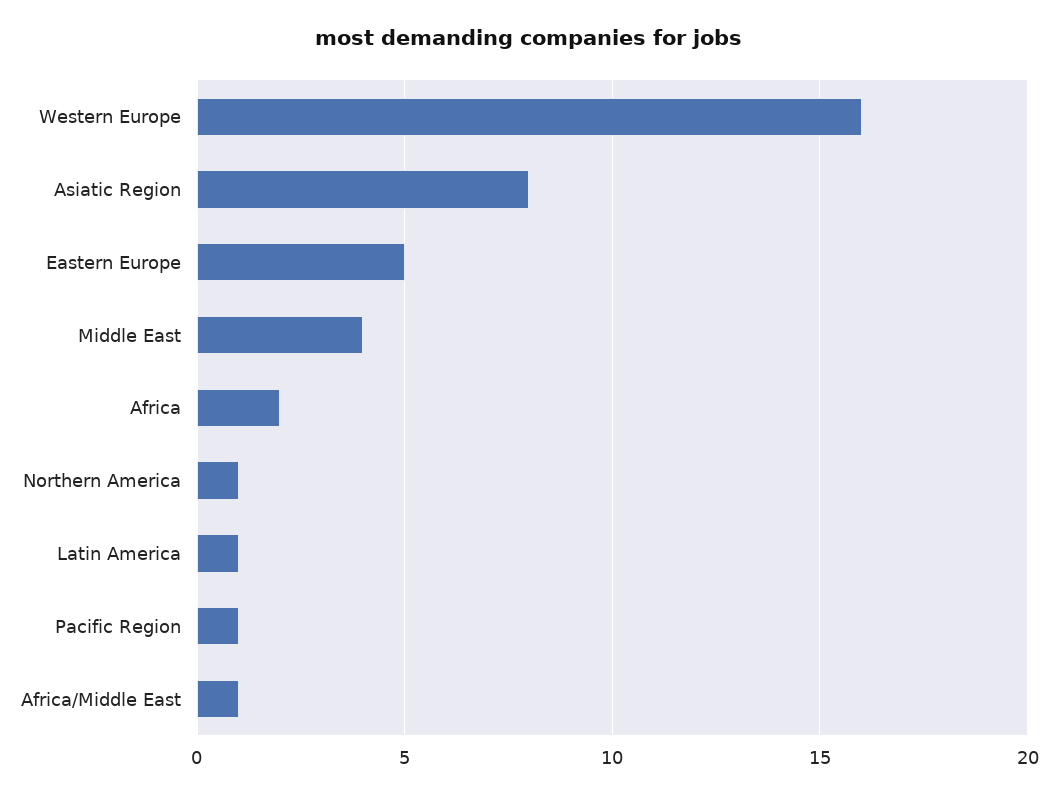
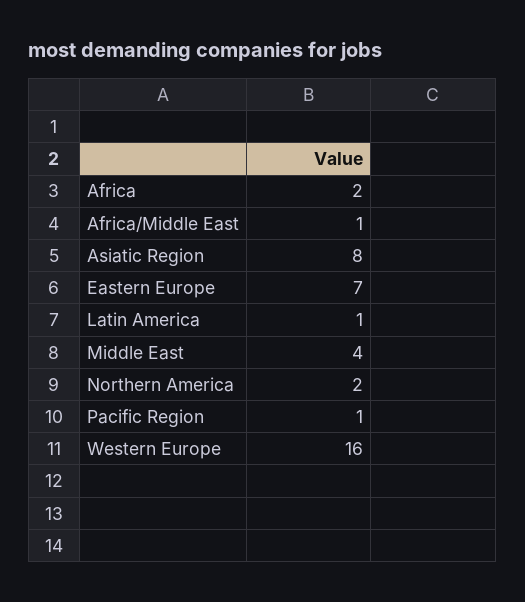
Eastern Europe: 5 -> 7
Northern America: 1 -> 2

